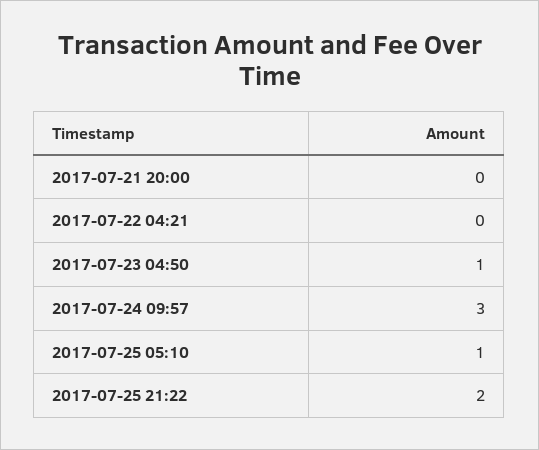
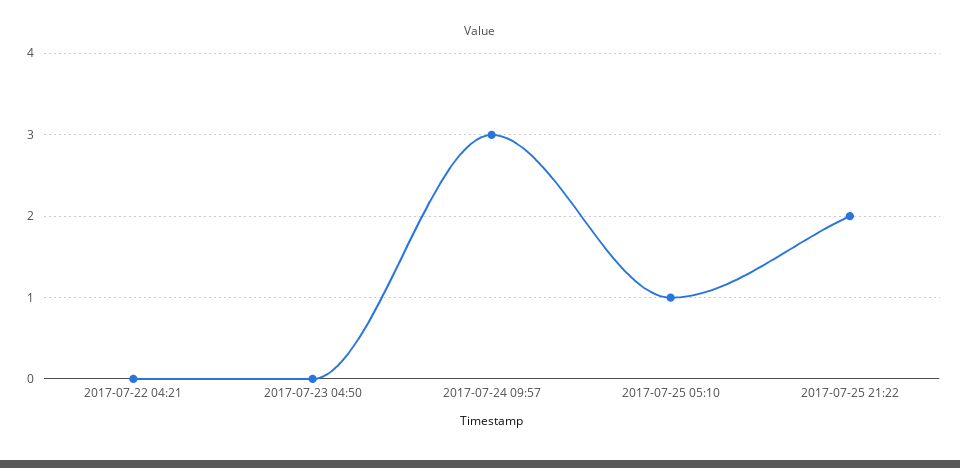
2017-07-21 20:00: 0 -> none
2017-07-23 04:50: 1 -> 0

